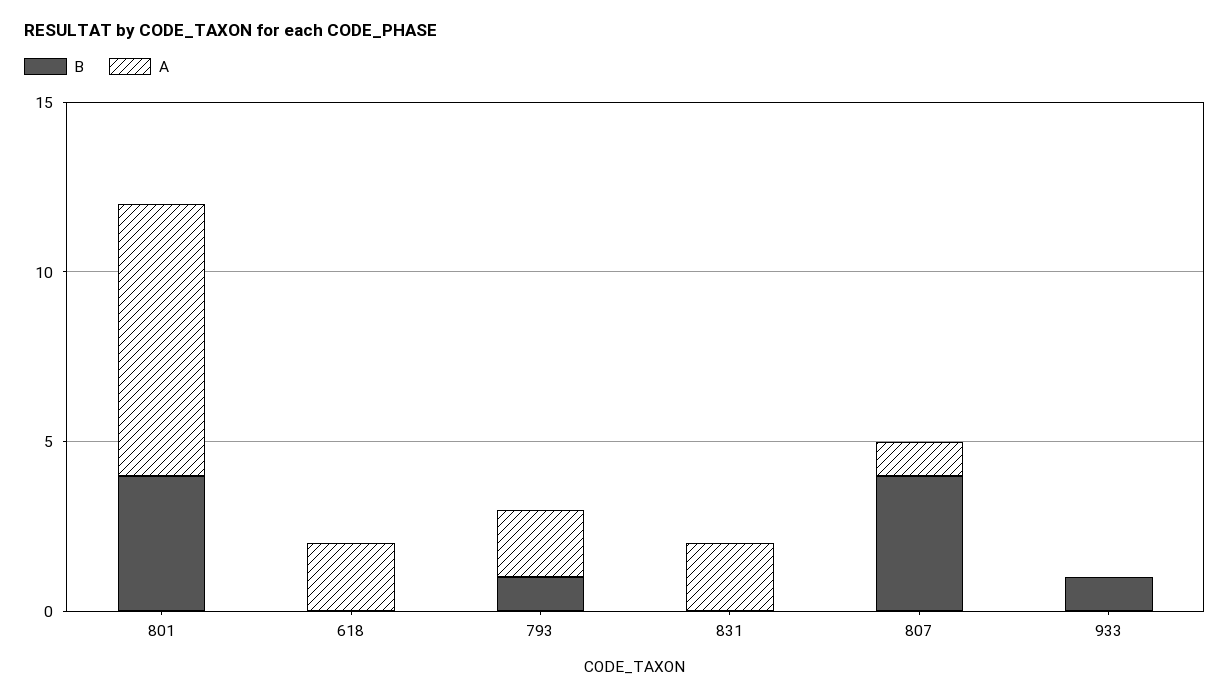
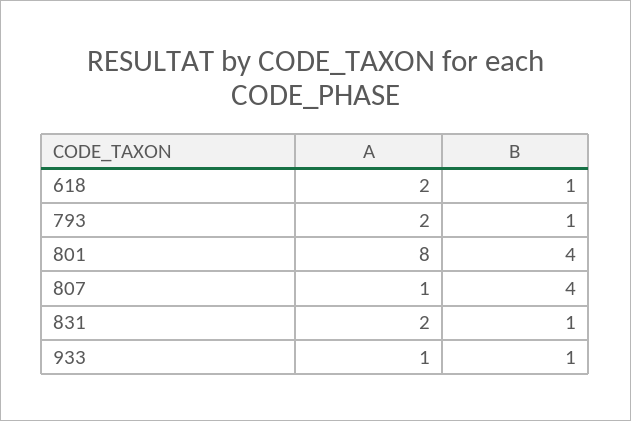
B, 618: 0 -> 1
B, 831: 0 -> 1
A, 933: 0 -> 1

